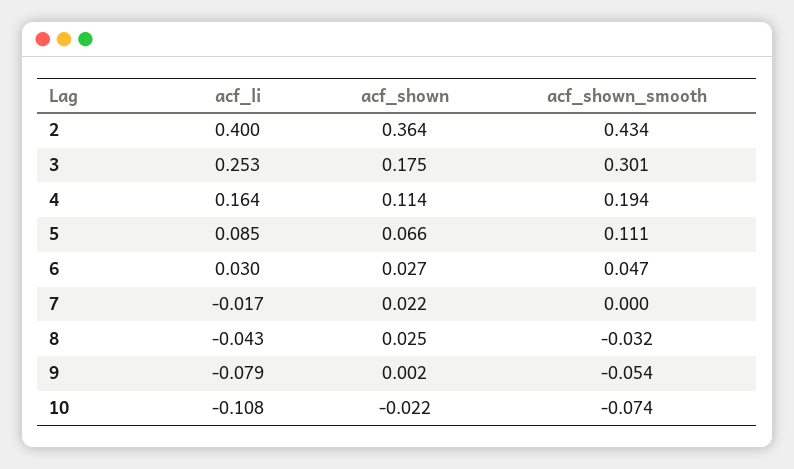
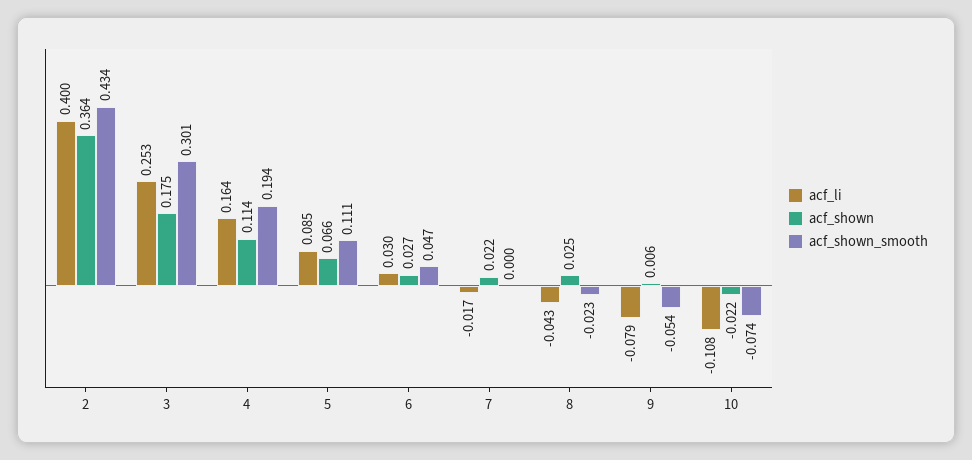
acf_shown_smooth, 8: -0.032 -> -0.023
acf_shown, 9: 0.002 -> 0.006

